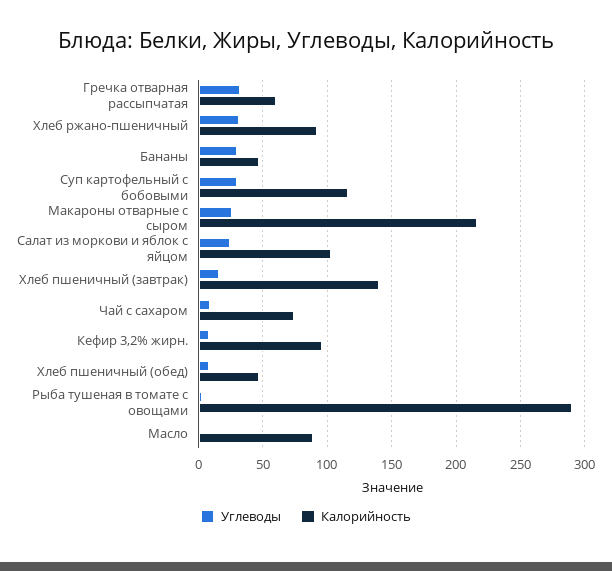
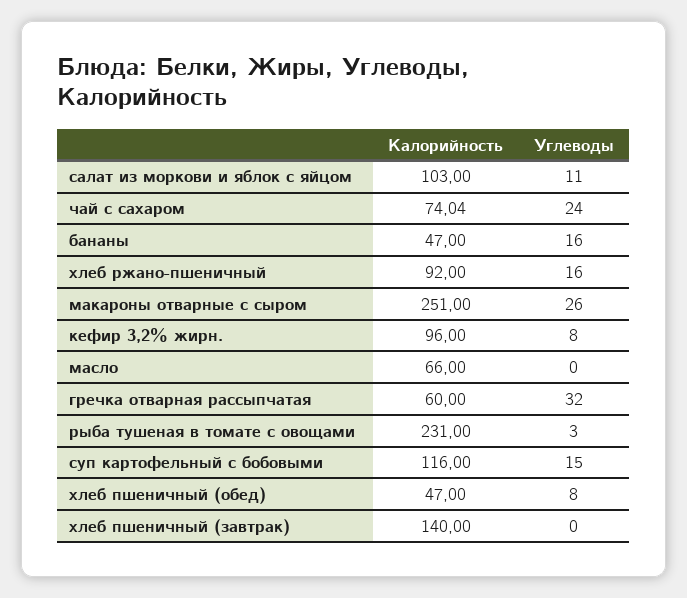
Углеводы, Хлеб ржано-пшеничный: 30 -> 16
Углеводы, Бананы: 30 -> 16
Углеводы, Суп картофельный с бобовыми: 30 -> 15
Калорийность, Макароны отварные с сыром: 215 -> 251
Углеводы, Салат из моркови и яблок с яйцом: 25 -> 11
Углеводы, Хлеб пшеничный (завтрак): 15 -> 0
Углеводы, Чай с сахаром: 10 -> 24
Калорийность, Рыба тушеная в томате с овощами: 290 -> 231
Калорийность, Масло: 90 -> 66

